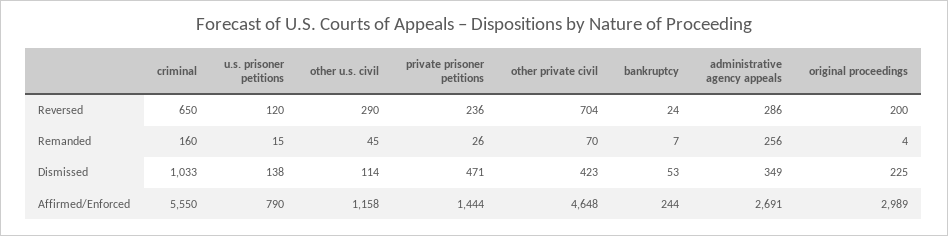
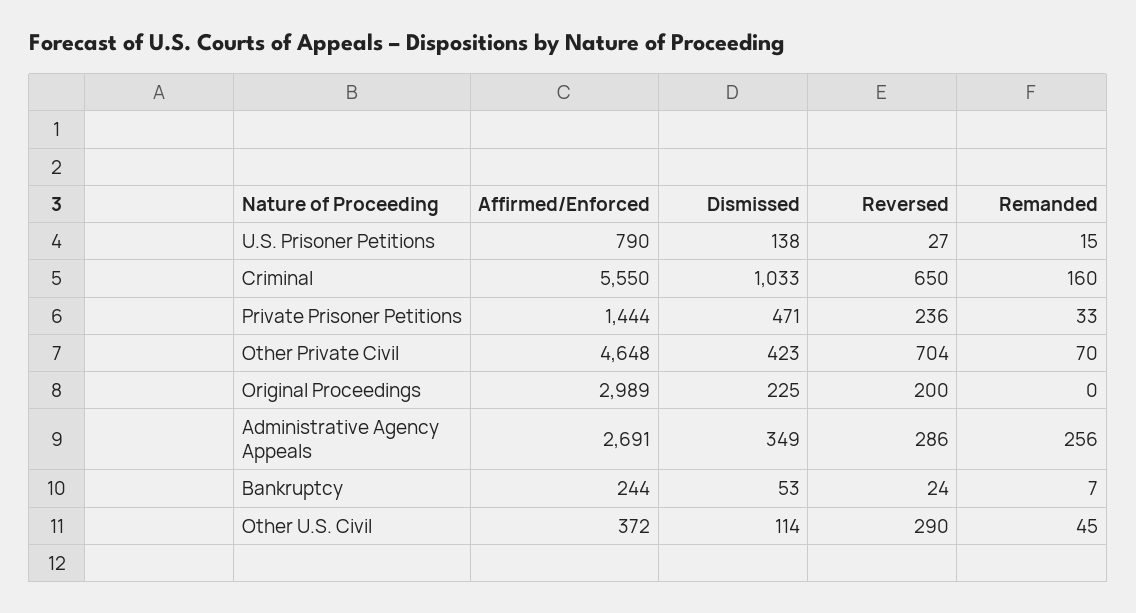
u.s. prisoner petitions, Reversed: 120 -> 27
private prisoner petitions, Remanded: 26 -> 33
original proceedings, Remanded: 4 -> 0
other u.s. civil, Affirmed/Enforced: 1158 -> 372

